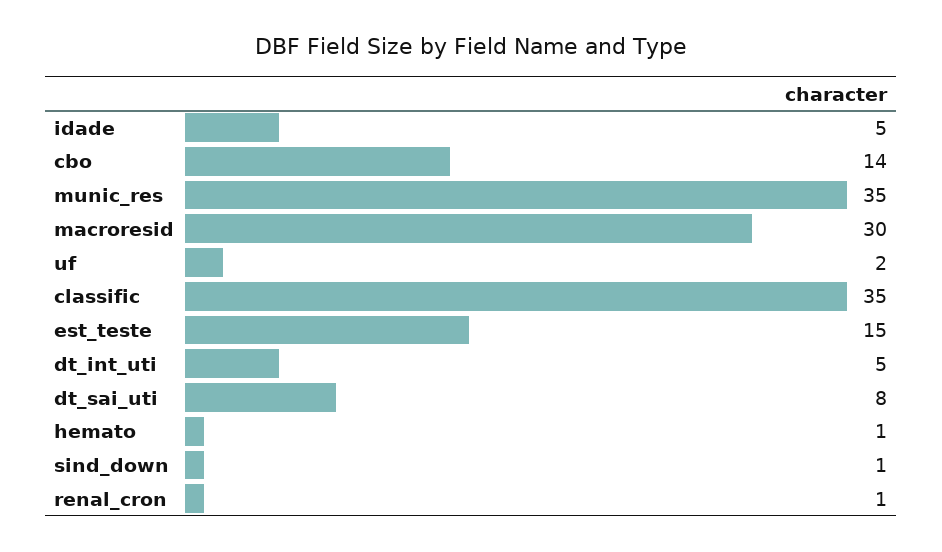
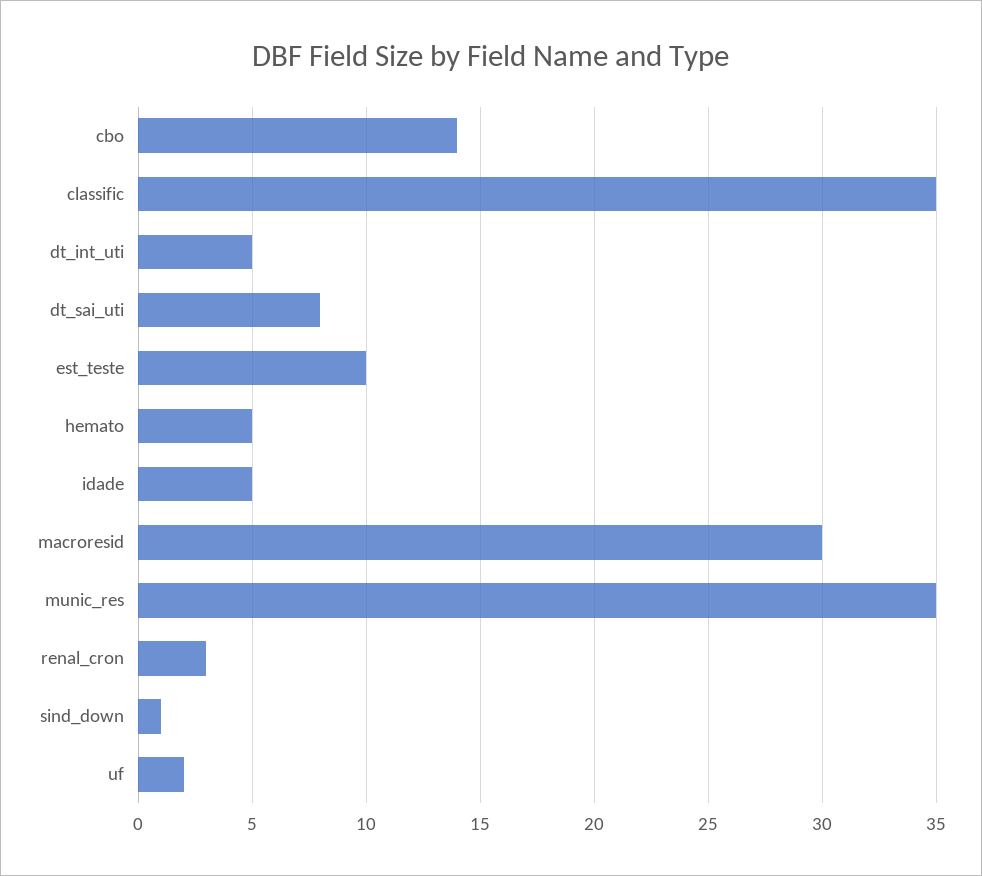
est_teste: 15 -> 10
hemato: 1 -> 5
renal_cron: 1 -> 3

